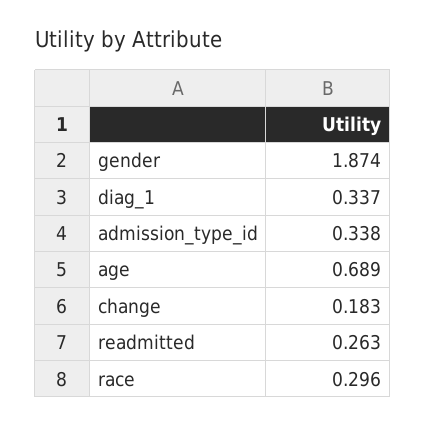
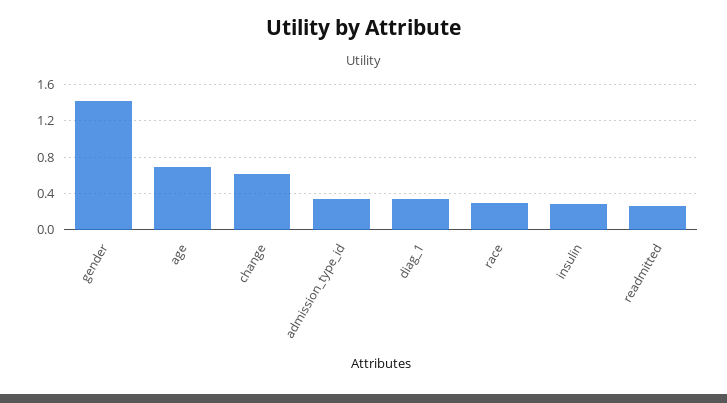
gender: 1.874 -> 1.4
change: 0.183 -> 0.6
insulin: none -> 0.3

